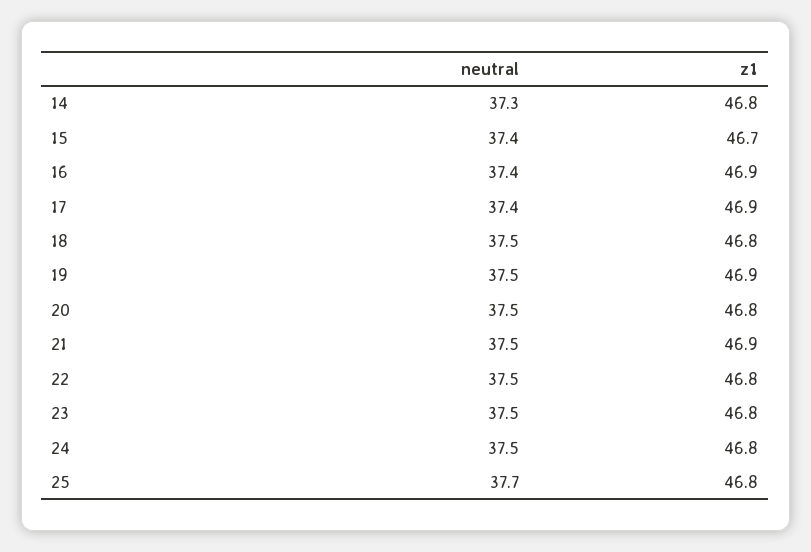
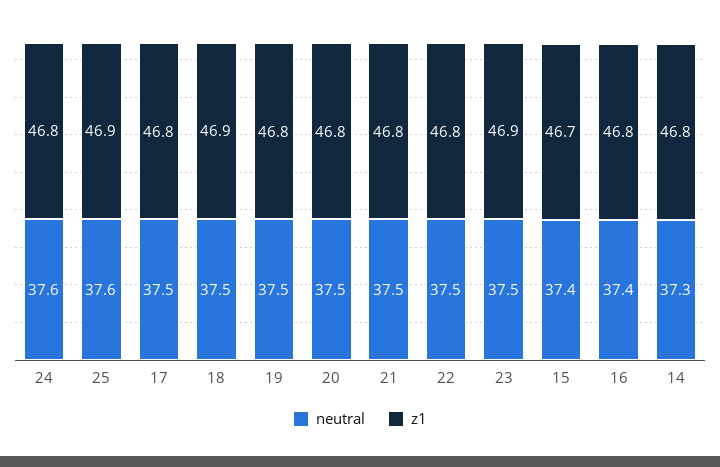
z1, 16: 46.9 -> 46.8
neutral, 17: 37.4 -> 37.5
z1, 17: 46.9 -> 46.8
z1, 18: 46.8 -> 46.9
z1, 19: 46.9 -> 46.8
z1, 21: 46.9 -> 46.8
z1, 23: 46.8 -> 46.9
neutral, 24: 37.5 -> 37.6
neutral, 25: 37.7 -> 37.6
z1, 25: 46.8 -> 46.9

